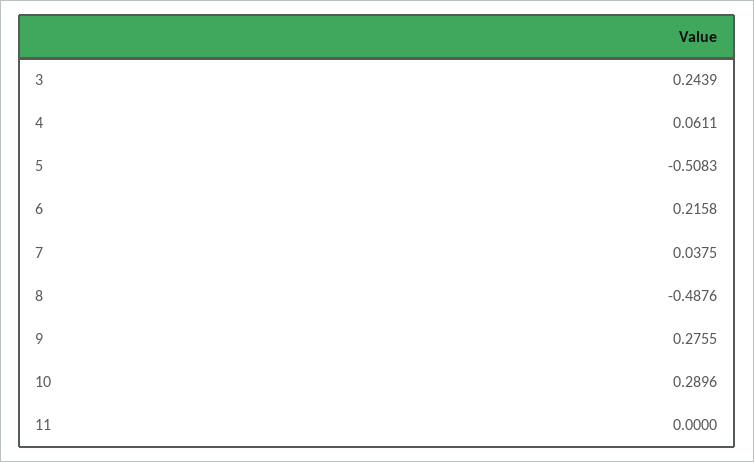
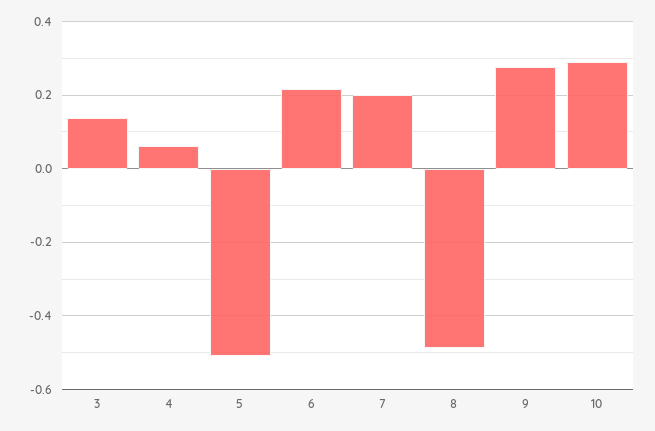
3: 0.2439 -> 0.14
7: 0.0375 -> 0.2
11: 0 -> none

